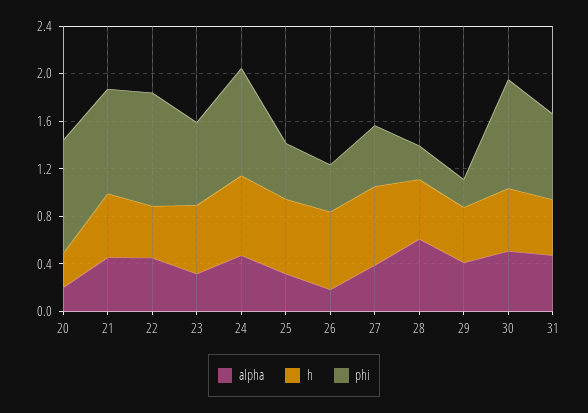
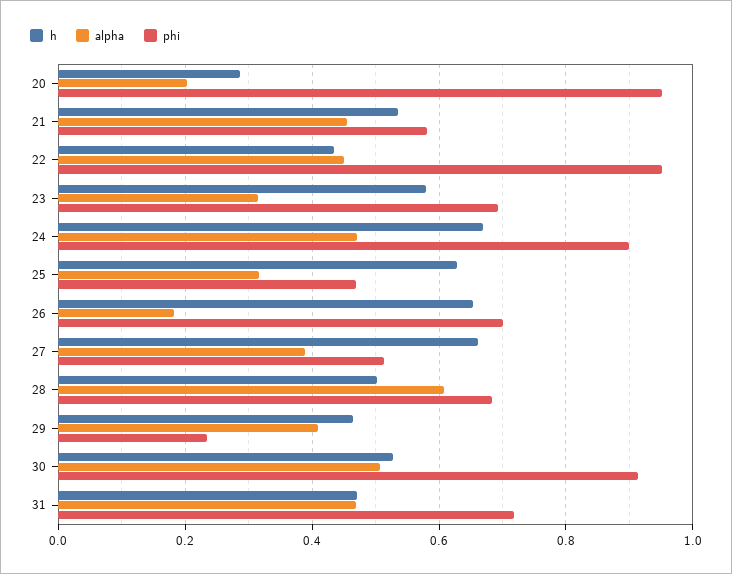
phi, 21: 0.9 -> 0.58
phi, 26: 0.4 -> 0.7
phi, 28: 0.3 -> 0.68

